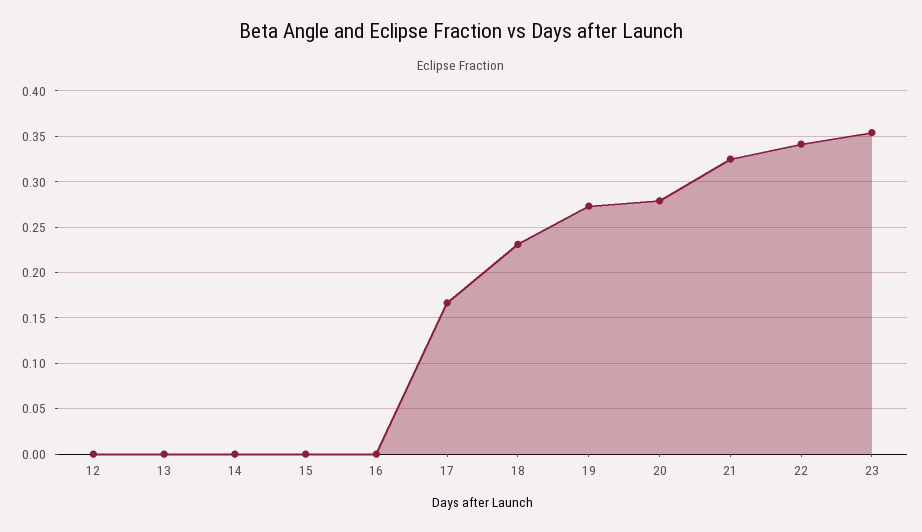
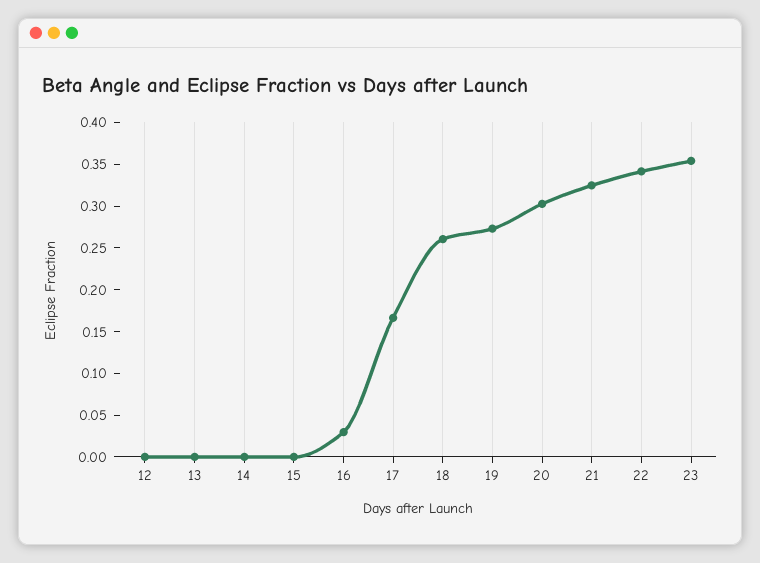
16: 0 -> 0.03
18: 0.23 -> 0.26
20: 0.28 -> 0.3

